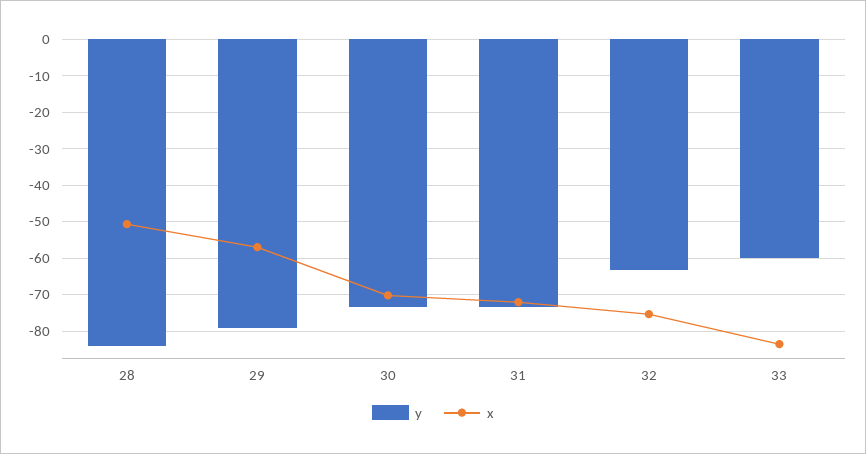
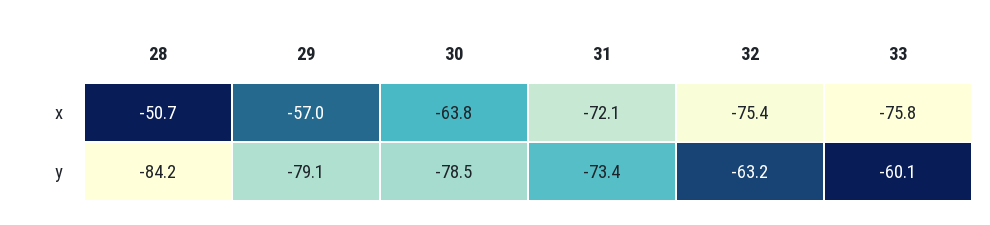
y, 30: -74 -> -78.5
x, 30: -70 -> -63.8
x, 33: -84 -> -75.8

